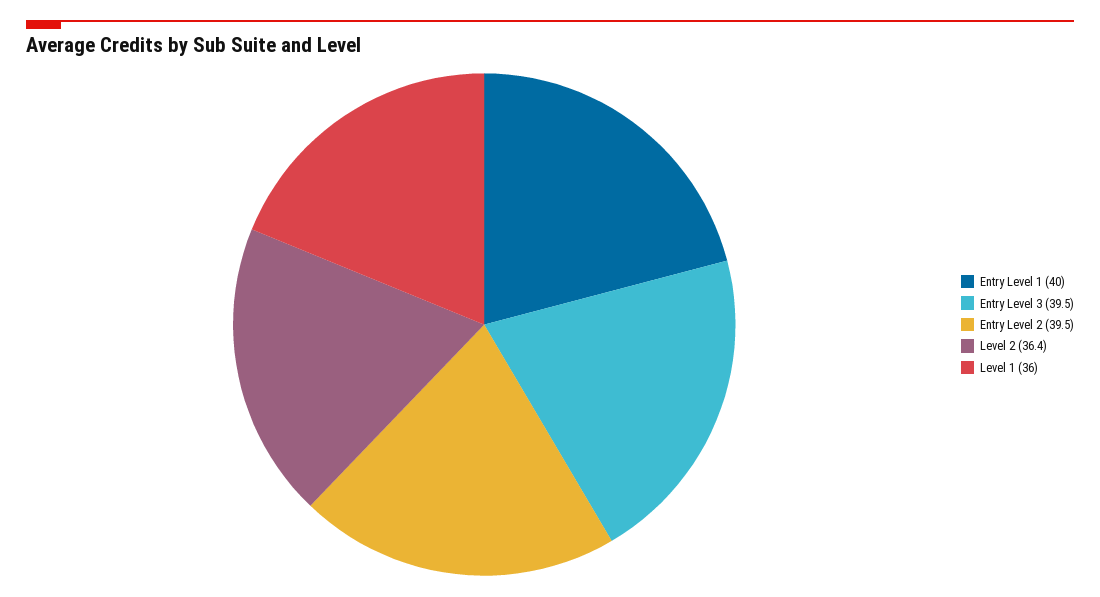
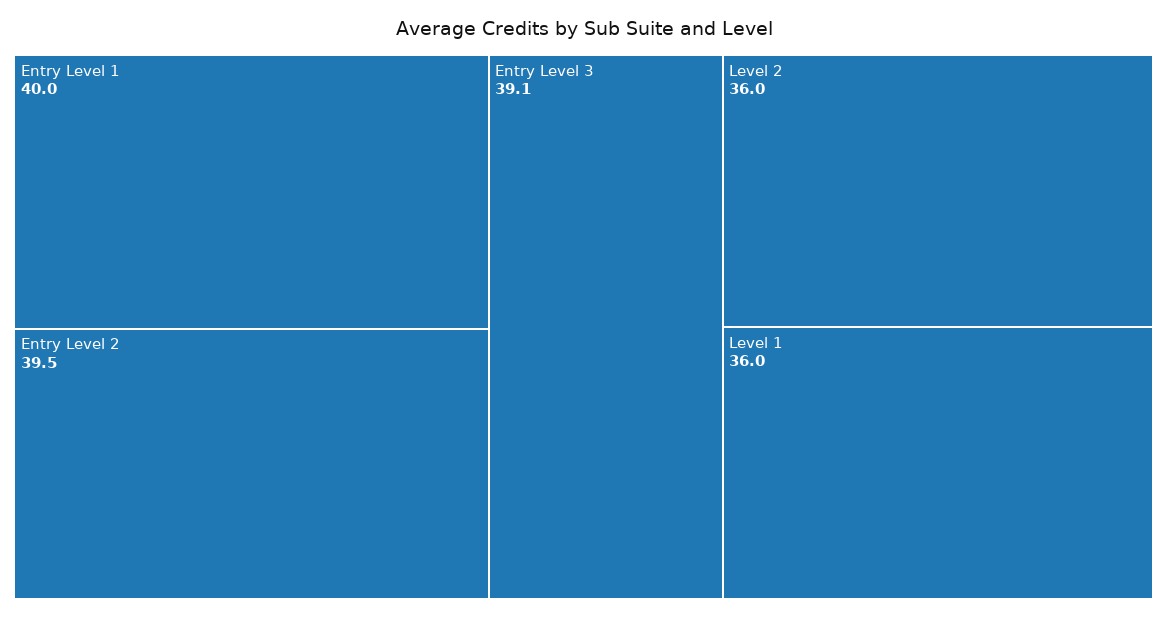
Entry Level 3: 39.5 -> 39.1
Level 2: 36.4 -> 36

